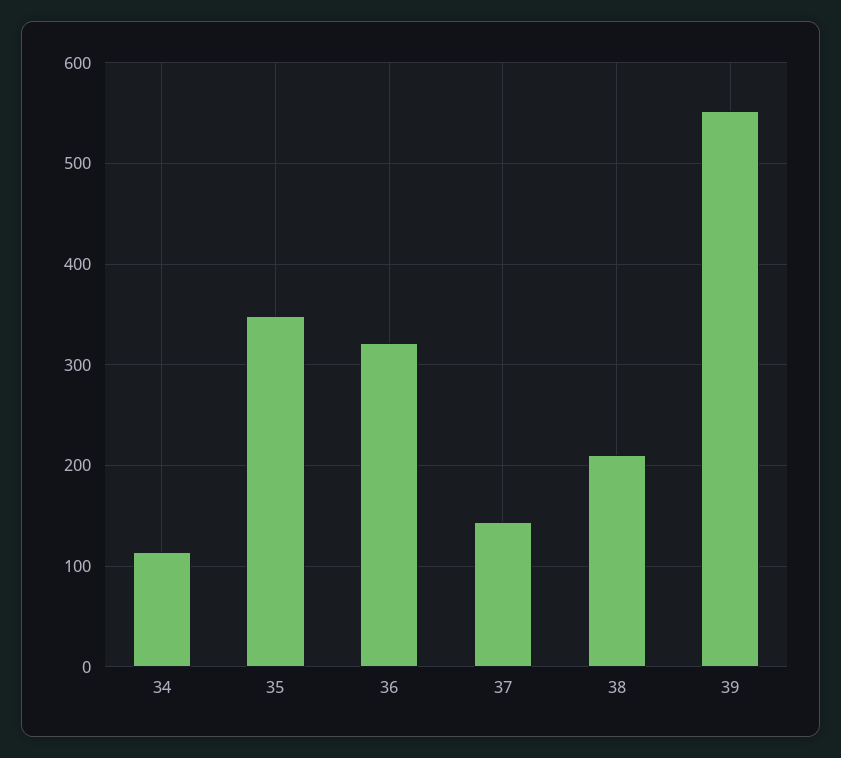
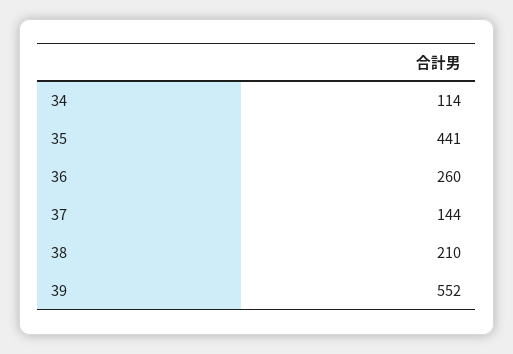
35: 350 -> 441
36: 320 -> 260

